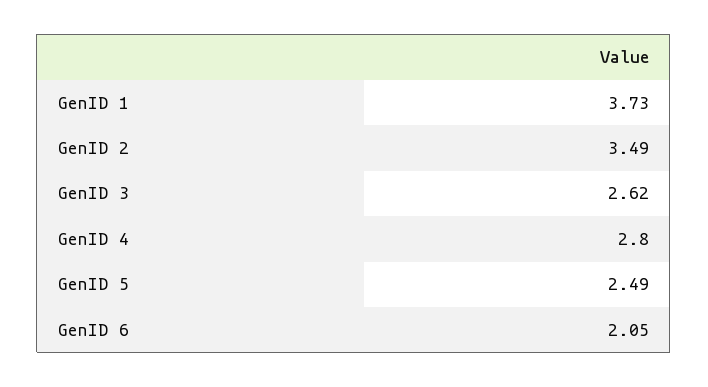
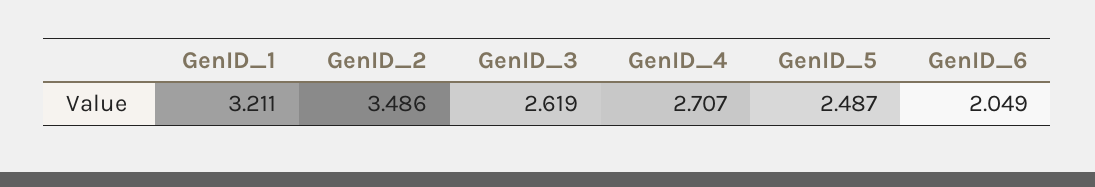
GenID 1: 3.73 -> 3.211
GenID 4: 2.8 -> 2.707

